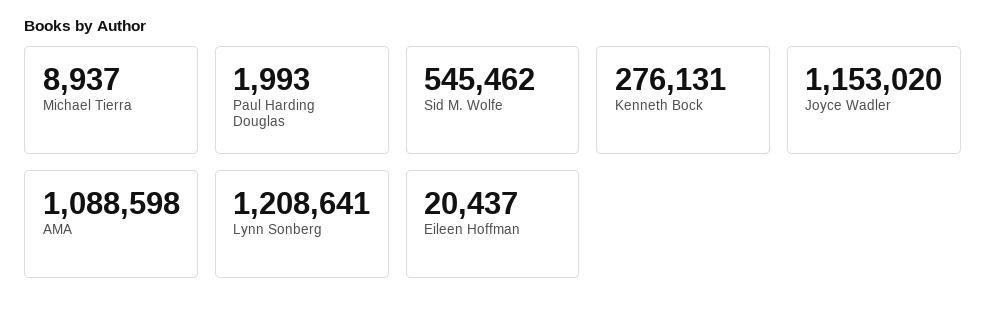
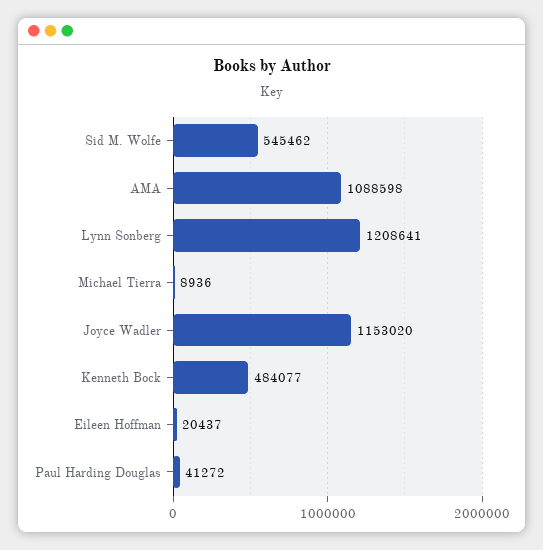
Michael Tierra: 8937 -> 8936
Paul Harding Douglas: 1993 -> 41272
Kenneth Bock: 276131 -> 484077

